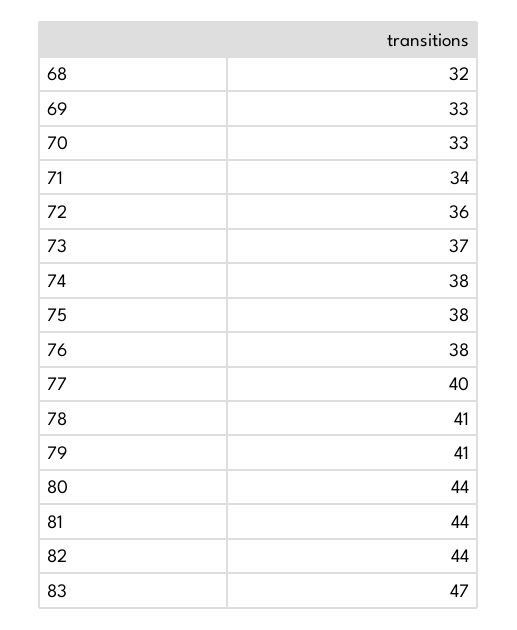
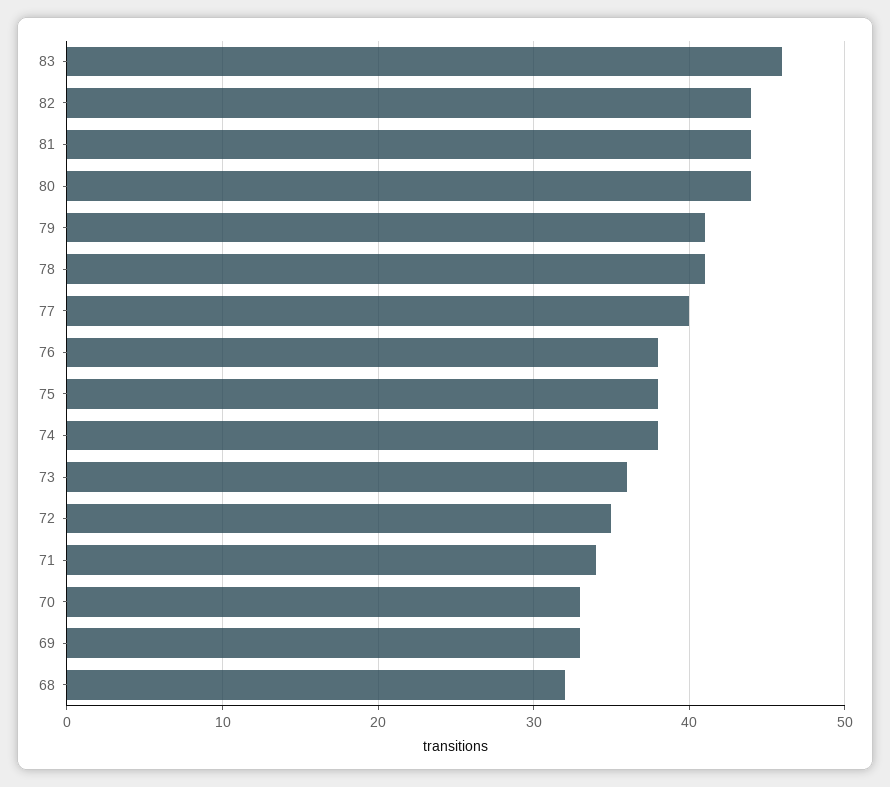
72: 36 -> 35
73: 37 -> 36
83: 47 -> 46

